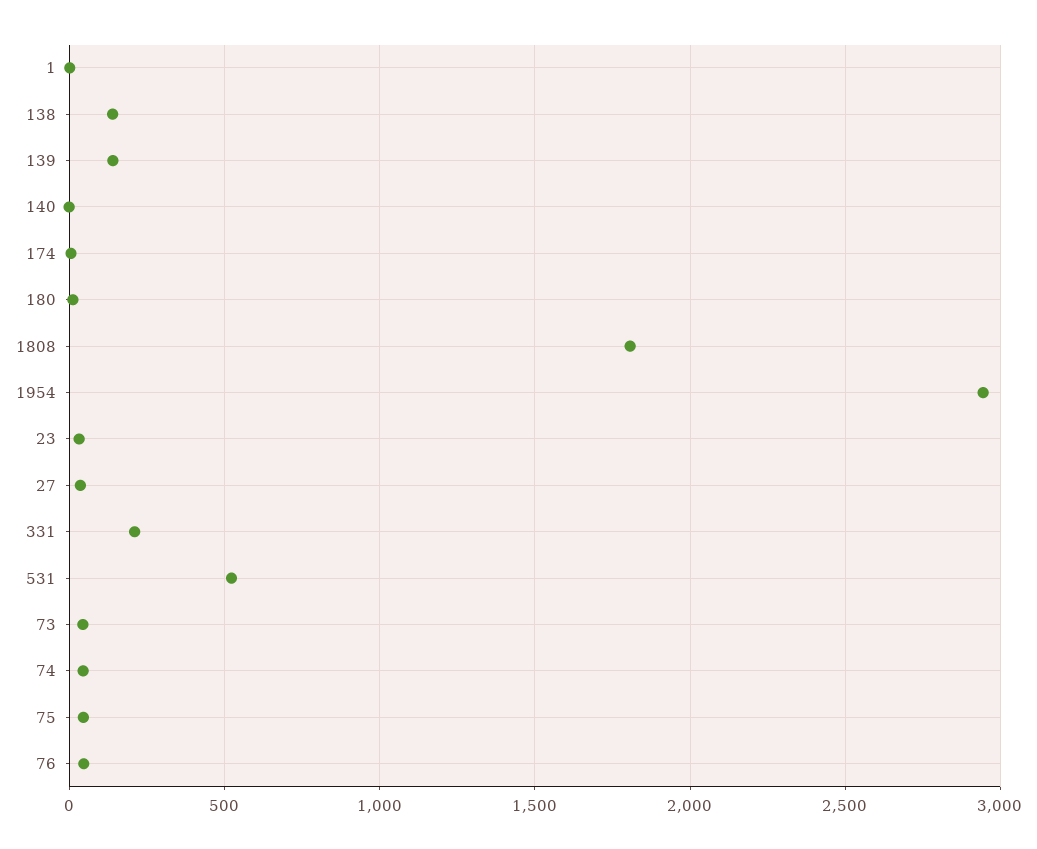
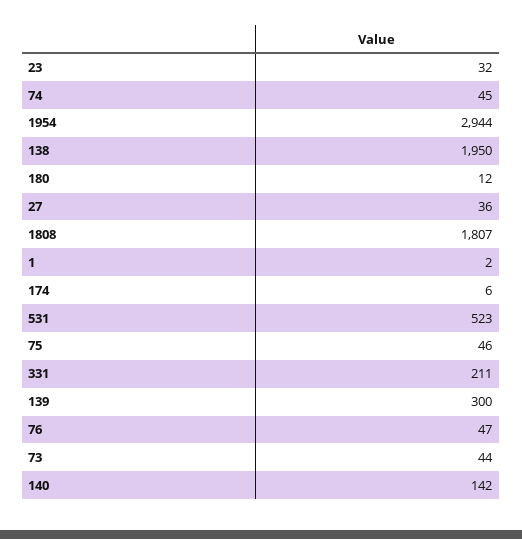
138: 150 -> 1950
139: 150 -> 300
140: 0 -> 142

